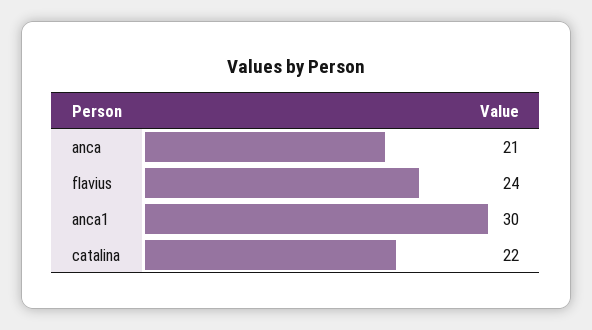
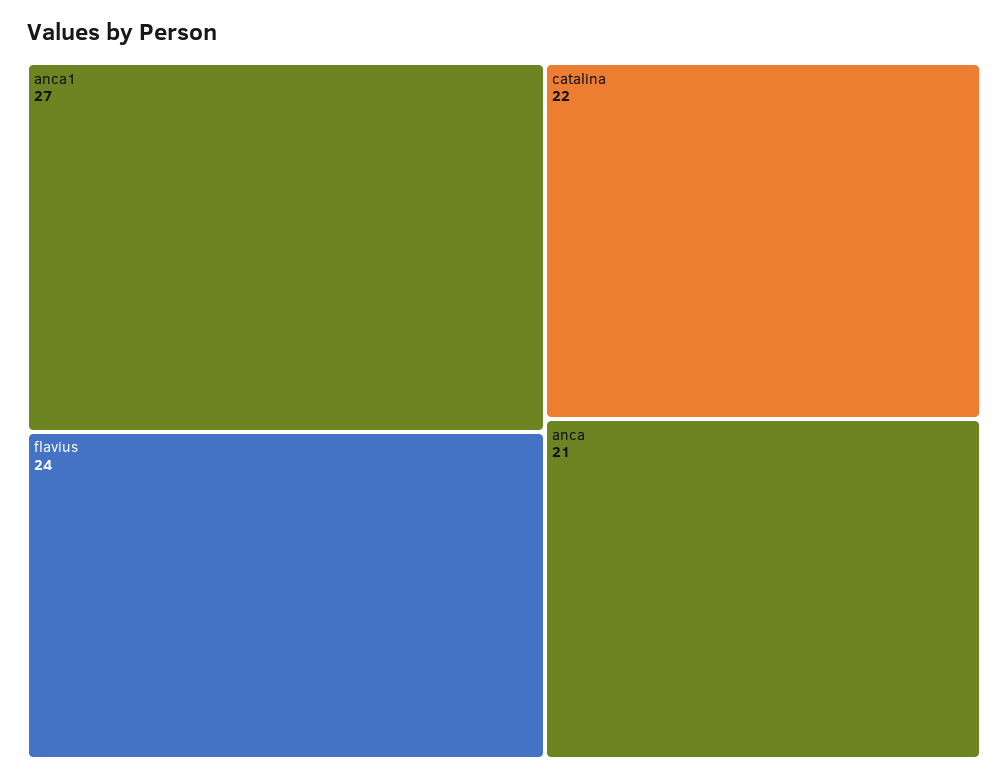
anca1: 30 -> 27

